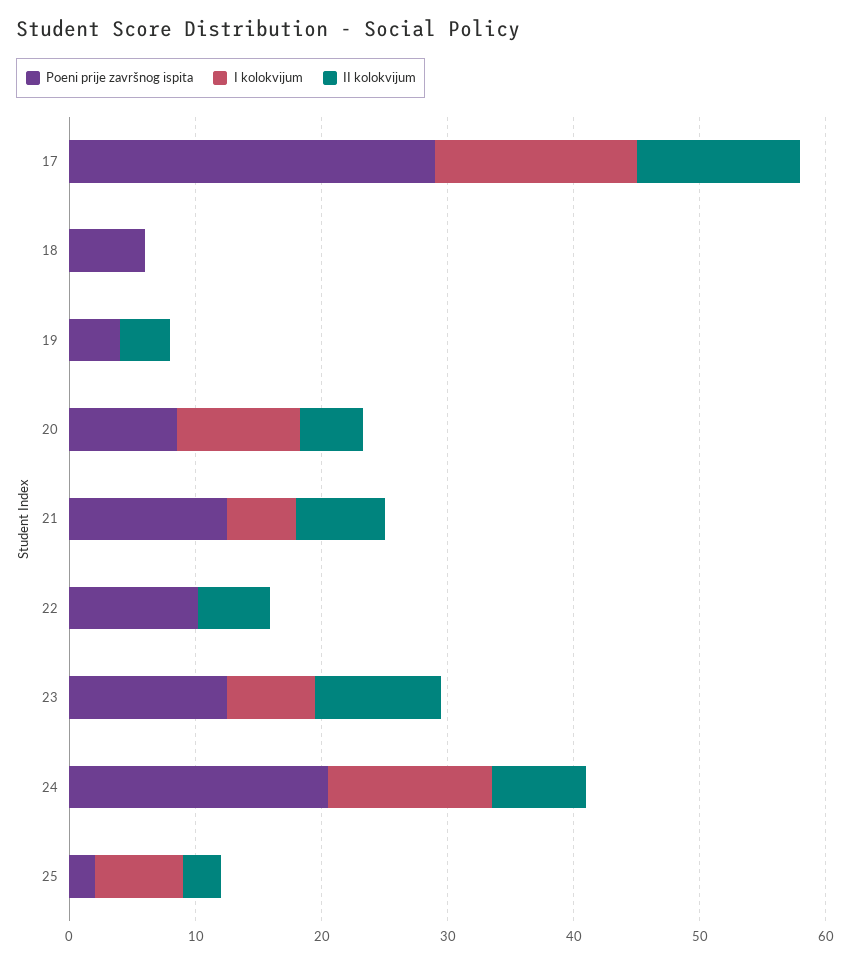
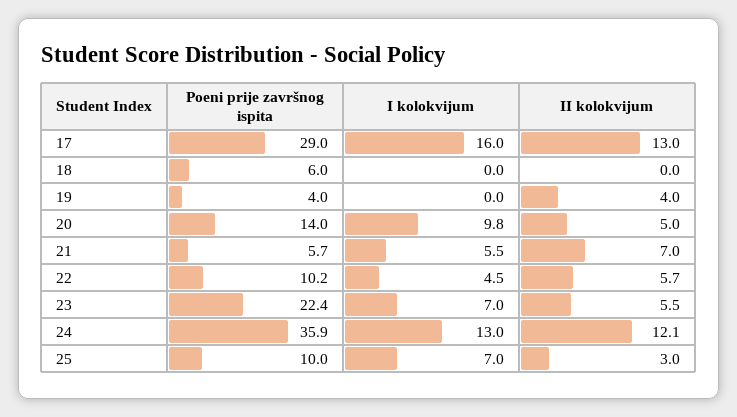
Poeni prije završnog ispita, 20: 8 -> 14
Poeni prije završnog ispita, 21: 12 -> 5.7
I kolokvijum, 22: 0 -> 4.5
Poeni prije završnog ispita, 23: 12 -> 22.4
II kolokvijum, 23: 10 -> 5.5
Poeni prije završnog ispita, 24: 20 -> 35.9
II kolokvijum, 24: 8 -> 12.1
Poeni prije završnog ispita, 25: 2 -> 10

